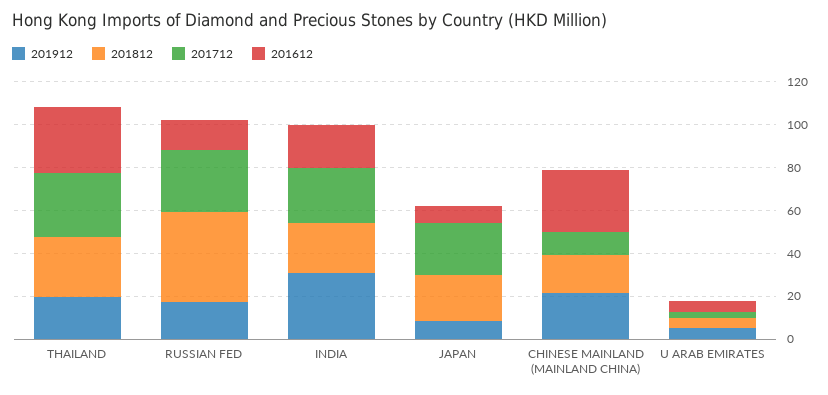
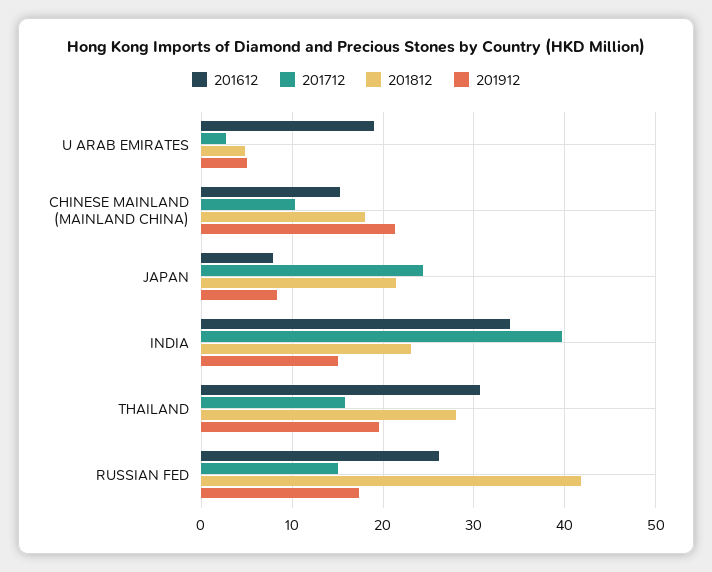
201712, THAILAND: 30 -> 16
201712, RUSSIAN FED: 30 -> 15
201612, RUSSIAN FED: 15 -> 26
201912, INDIA: 30 -> 15
201712, INDIA: 25 -> 40
201612, INDIA: 20 -> 34
201612, CHINESE MAINLAND (MAINLAND CHINA): 30 -> 15
201612, U ARAB EMIRATES: 5 -> 19

